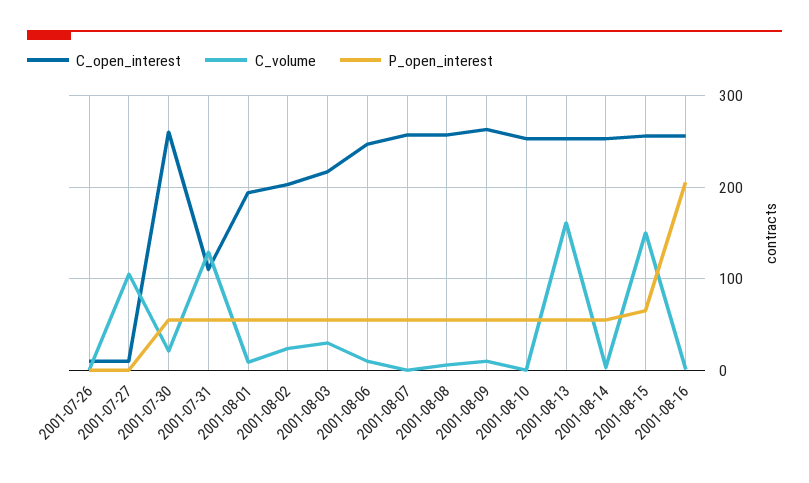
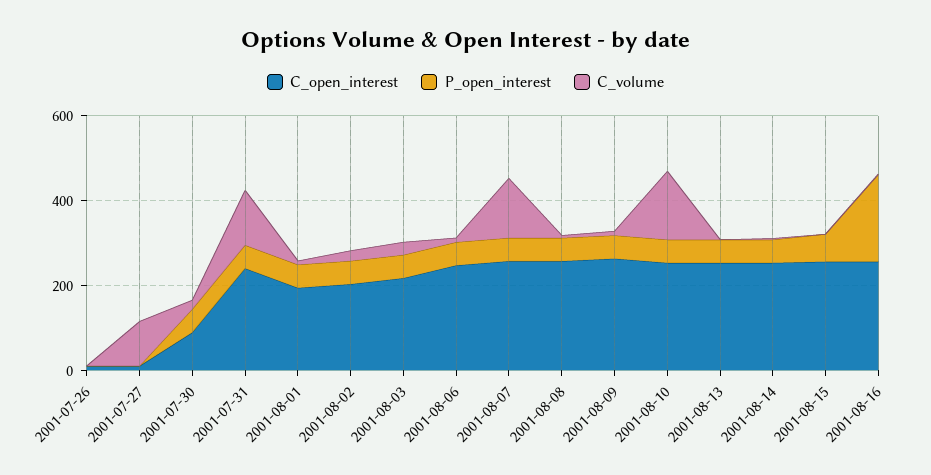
C_open_interest, 2001-07-30: 260 -> 100
C_open_interest, 2001-07-31: 110 -> 250
C_volume, 2001-08-07: 0 -> 150
C_volume, 2001-08-10: 0 -> 150
C_volume, 2001-08-13: 160 -> 0
C_volume, 2001-08-15: 150 -> 0

